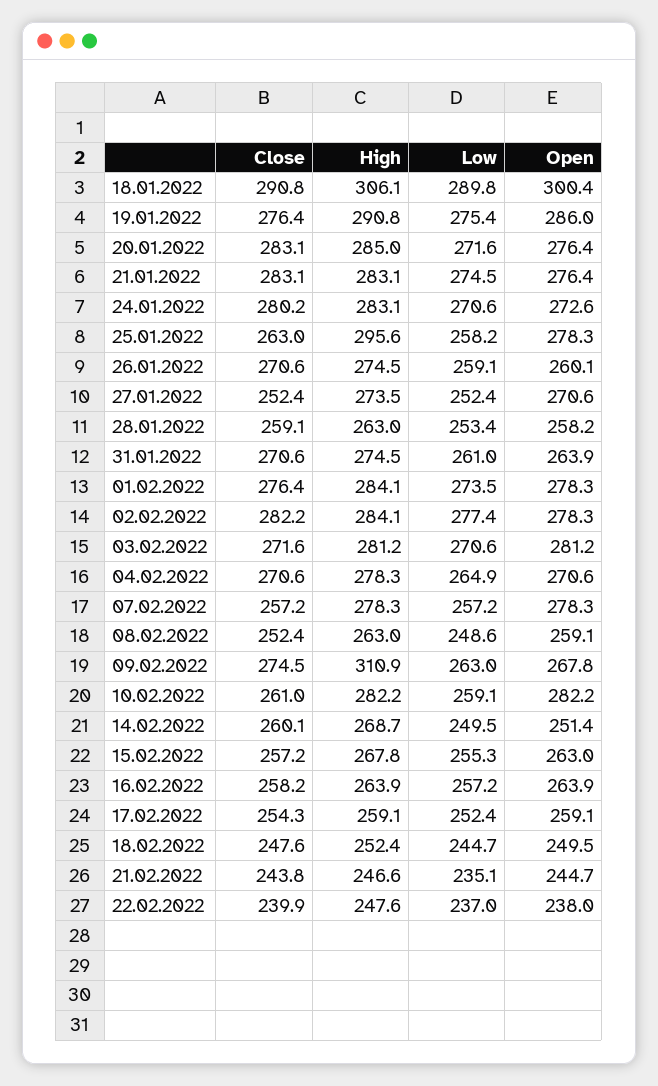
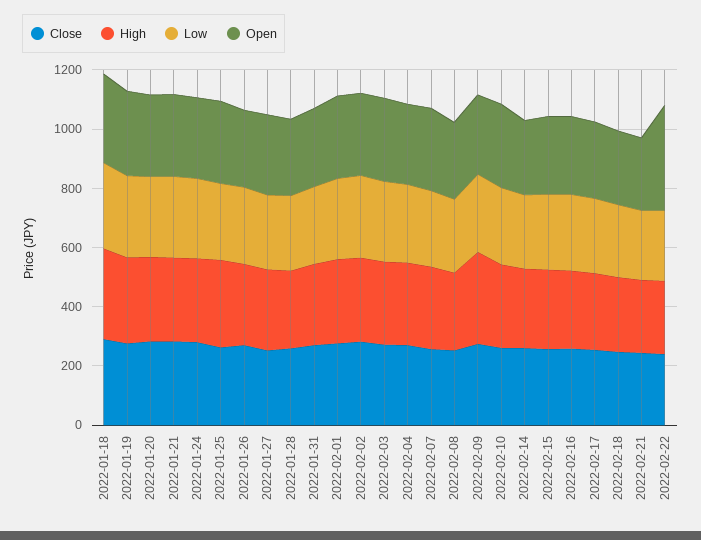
Open, 22.02.2022: 238 -> 350

